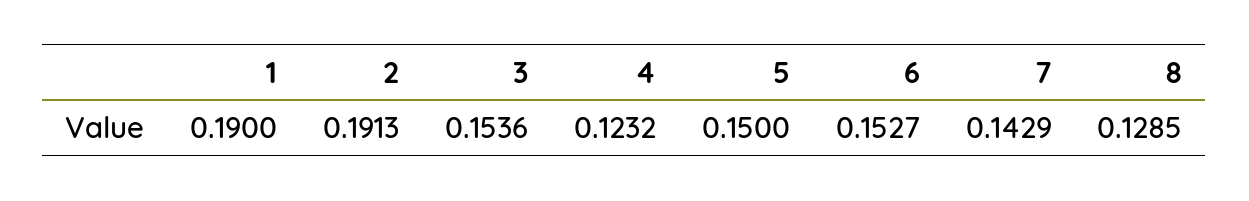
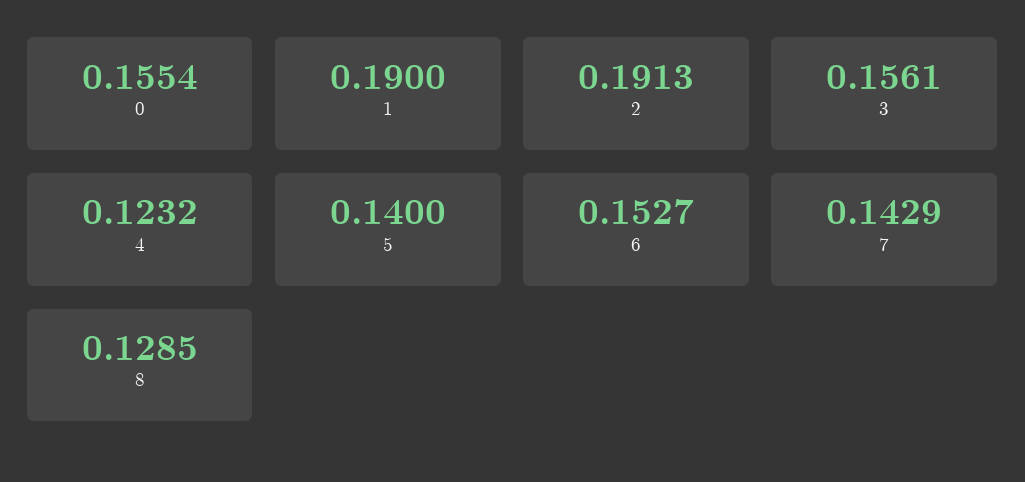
3: 0.1536 -> 0.1561
5: 0.15 -> 0.14
0: none -> 0.1554

